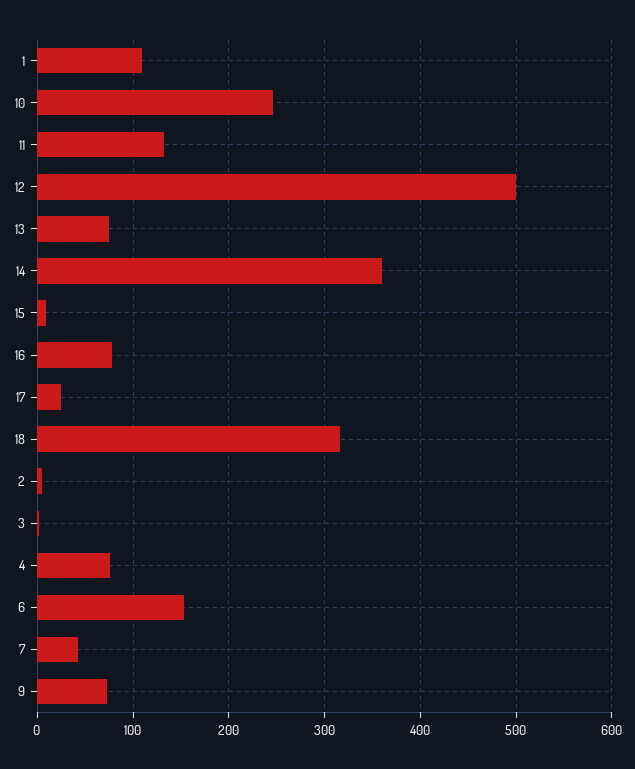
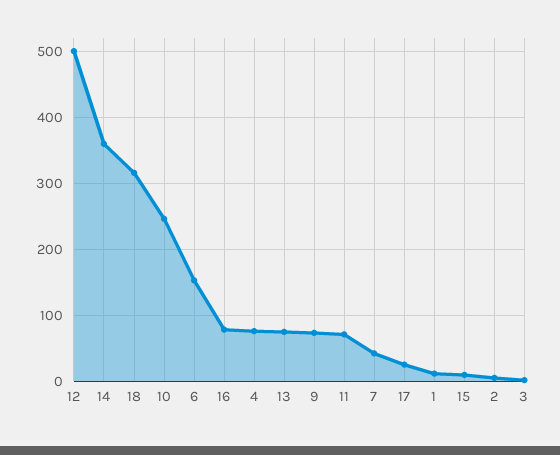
1: 110 -> 10
11: 130 -> 70

